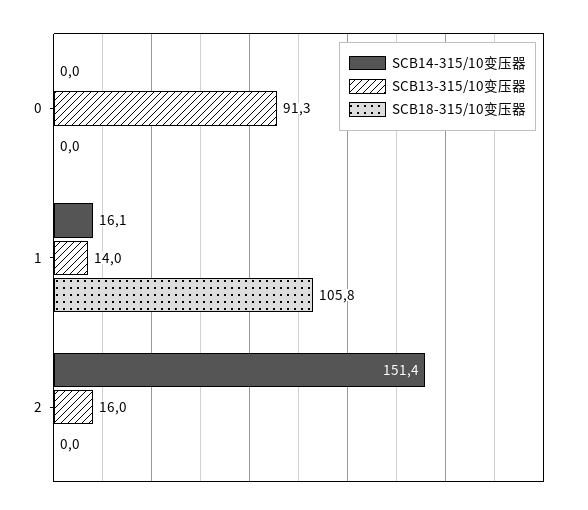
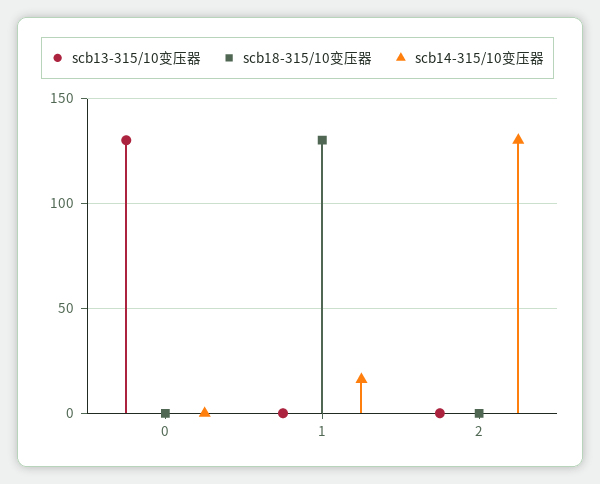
SCB13-315/10变压器, 0: 91.3 -> 130
SCB13-315/10变压器, 1: 14 -> 0
SCB18-315/10变压器, 1: 105.8 -> 130
SCB14-315/10变压器, 2: 151.4 -> 130
SCB13-315/10变压器, 2: 16 -> 0

